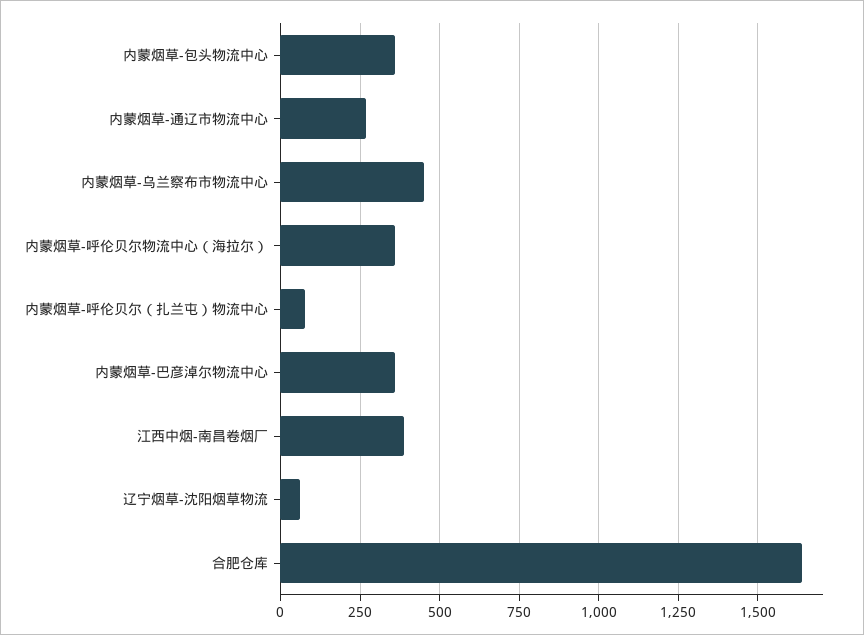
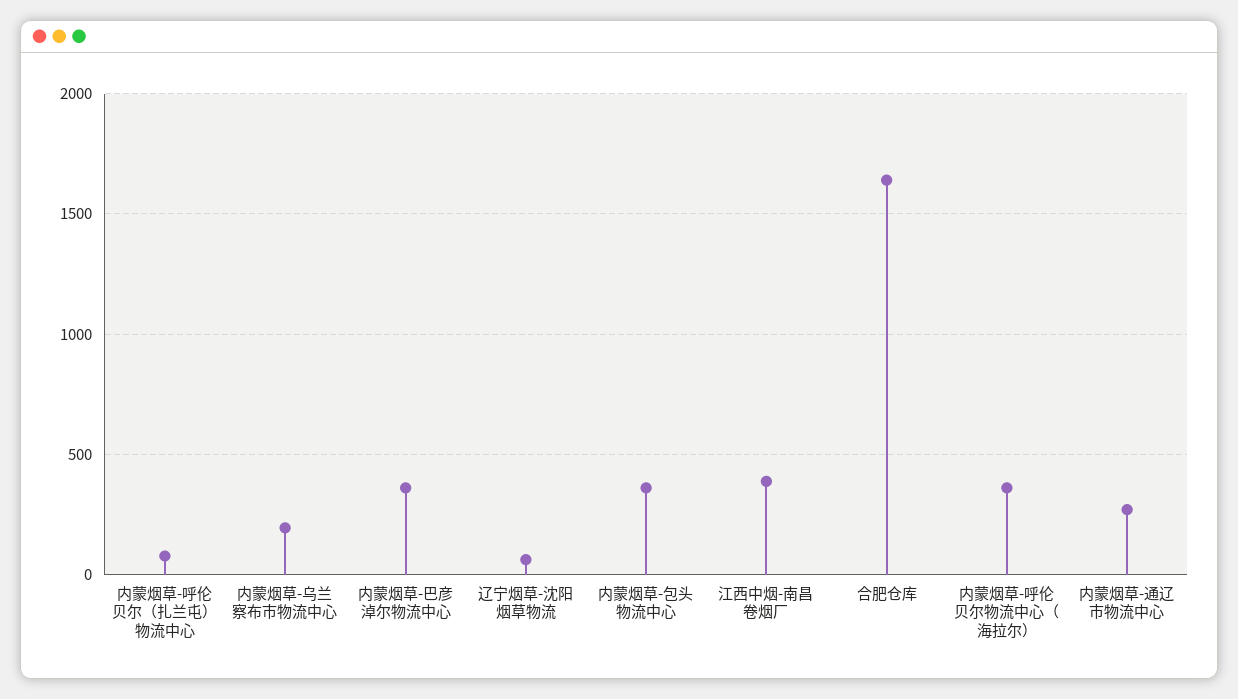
内蒙烟草-乌兰察布市物流中心: 450 -> 200

